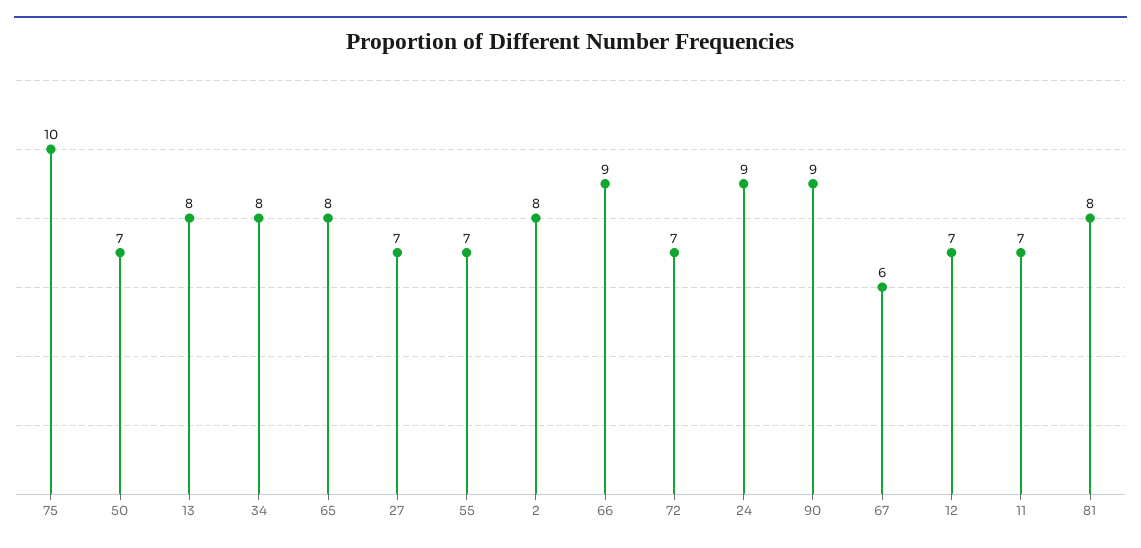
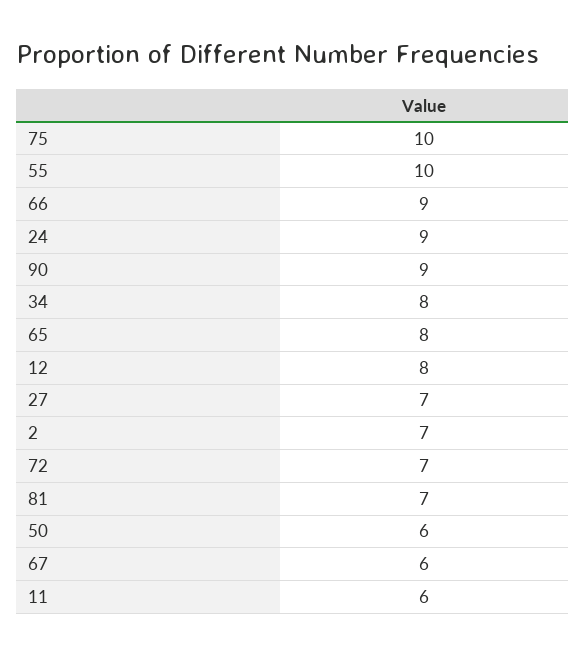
50: 7 -> 6
13: 8 -> none
55: 7 -> 10
2: 8 -> 7
12: 7 -> 8
11: 7 -> 6
81: 8 -> 7

